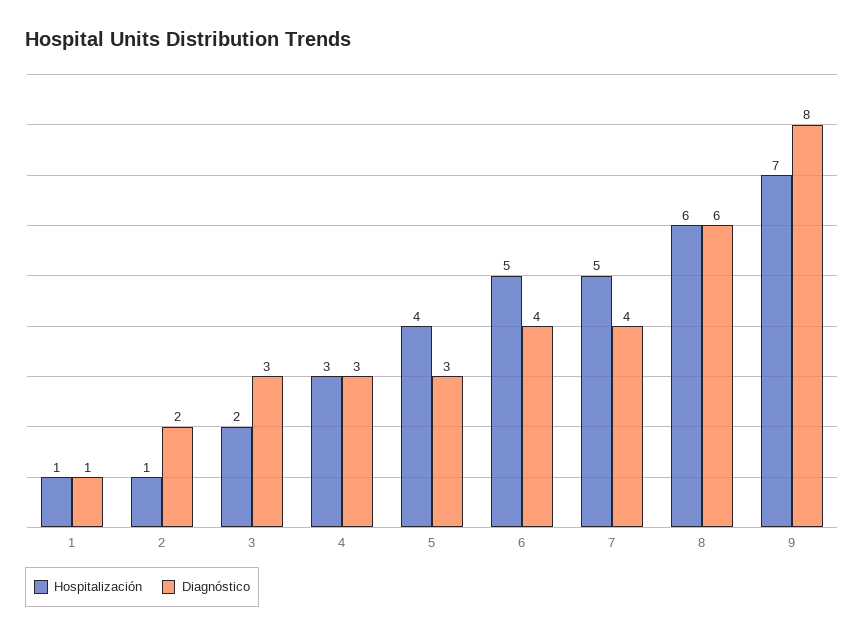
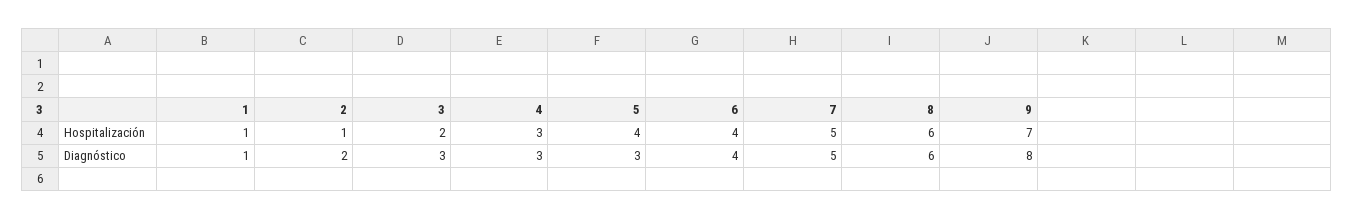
Hospitalización, 6: 5 -> 4
Diagnóstico, 7: 4 -> 5

